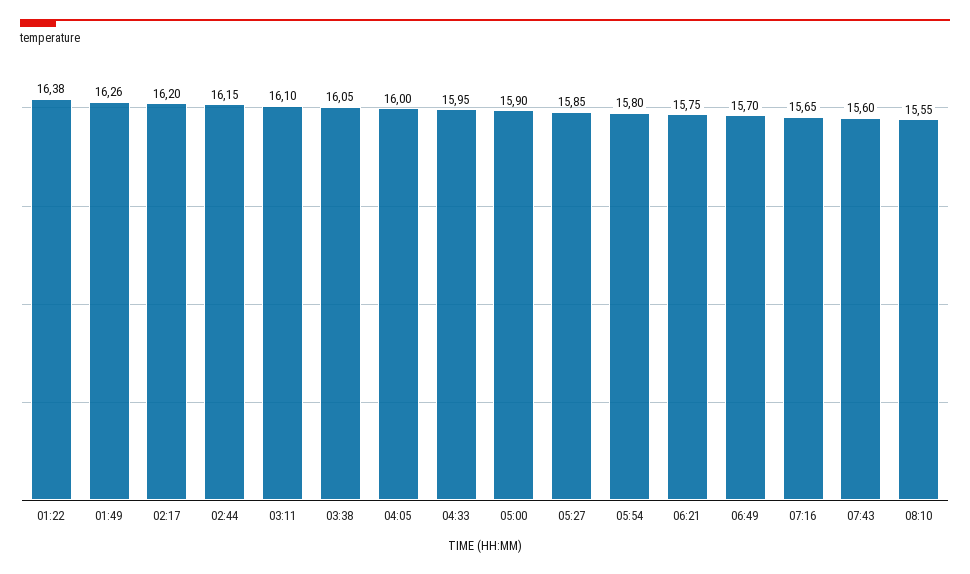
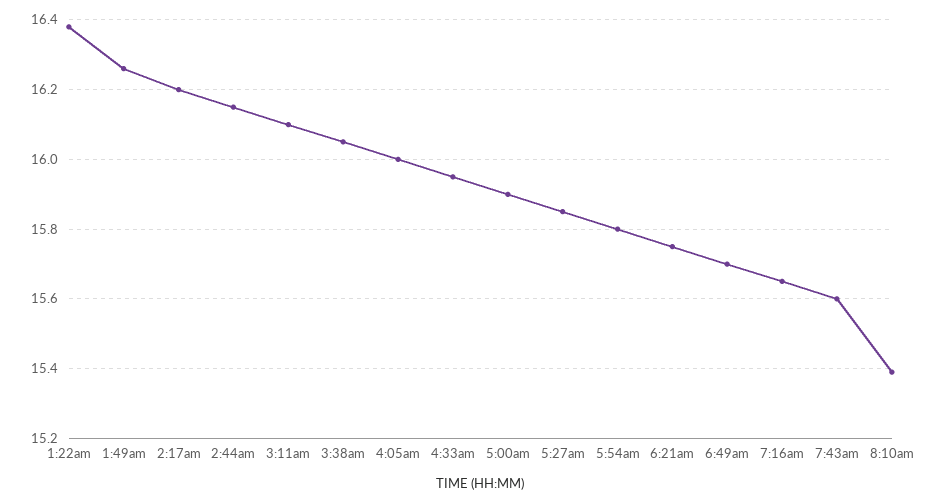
08:10: 15.55 -> 15.4

